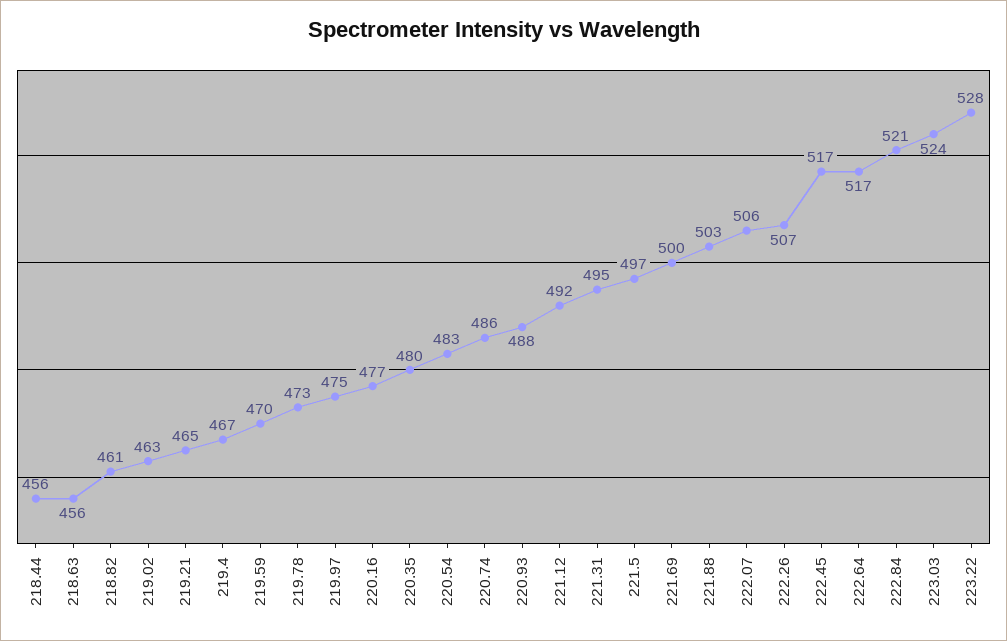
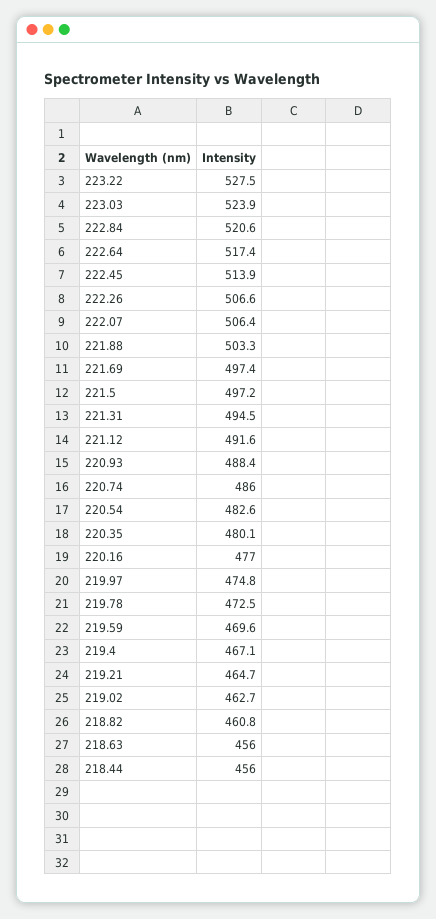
221.69: 500 -> 497.4
222.45: 517 -> 513.9

